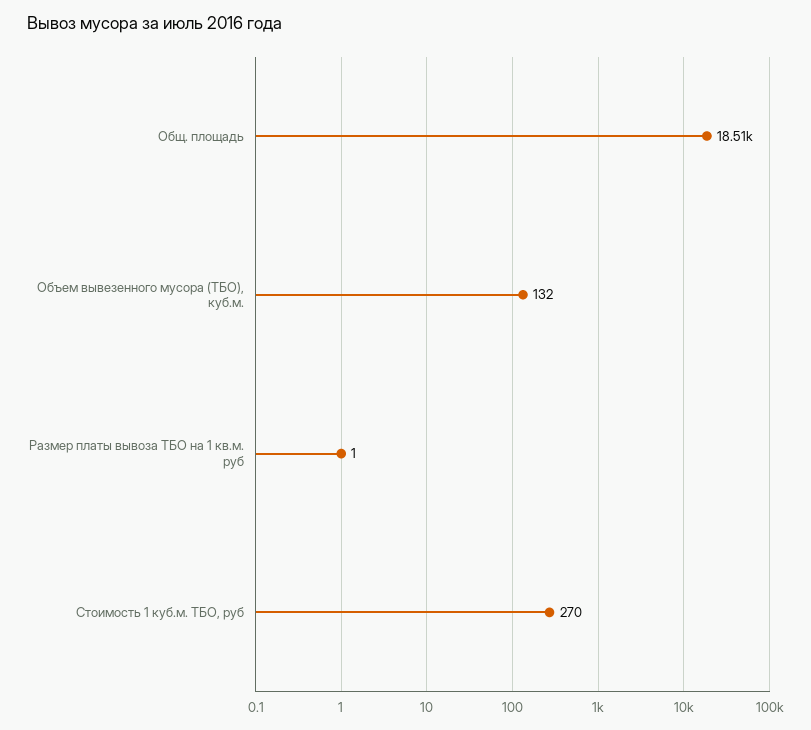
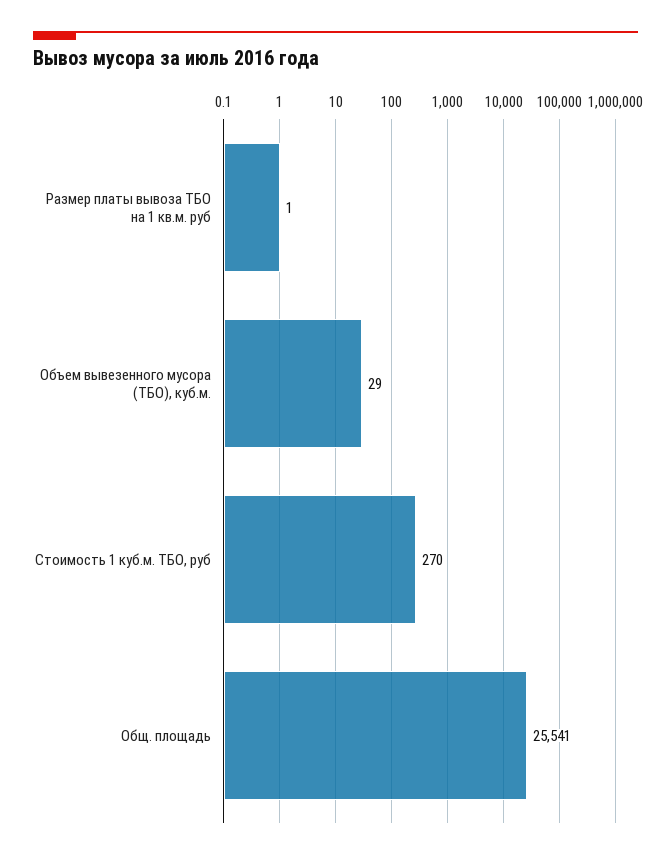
Общ. площадь: 18510 -> 25541
Объем вывезенного мусора (ТБО), куб.м.: 132 -> 29

